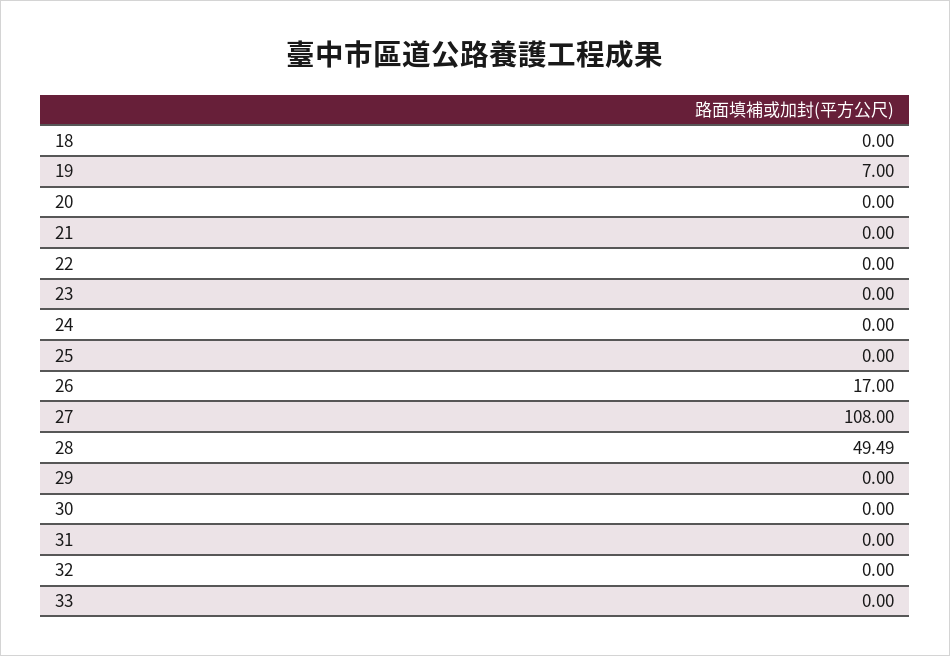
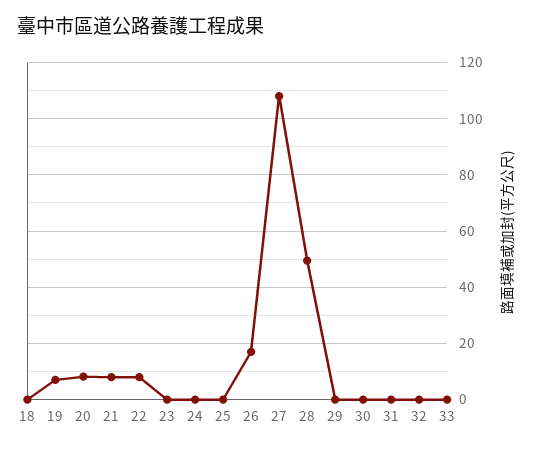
20: 0 -> 7.5
21: 0 -> 7.5
22: 0 -> 7.5

